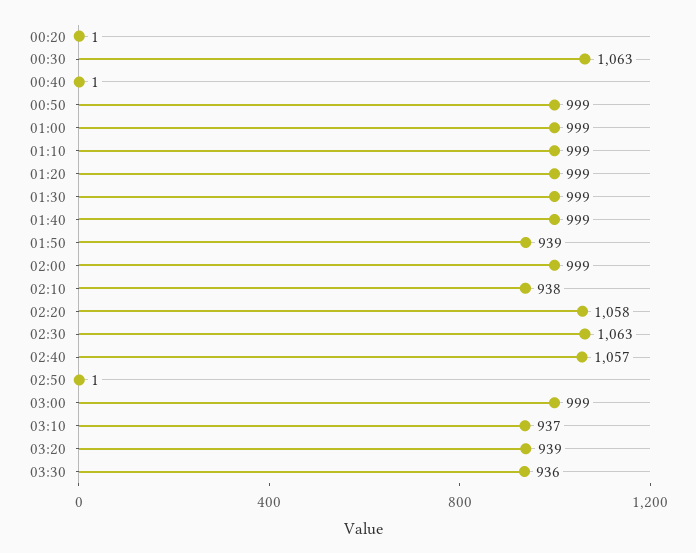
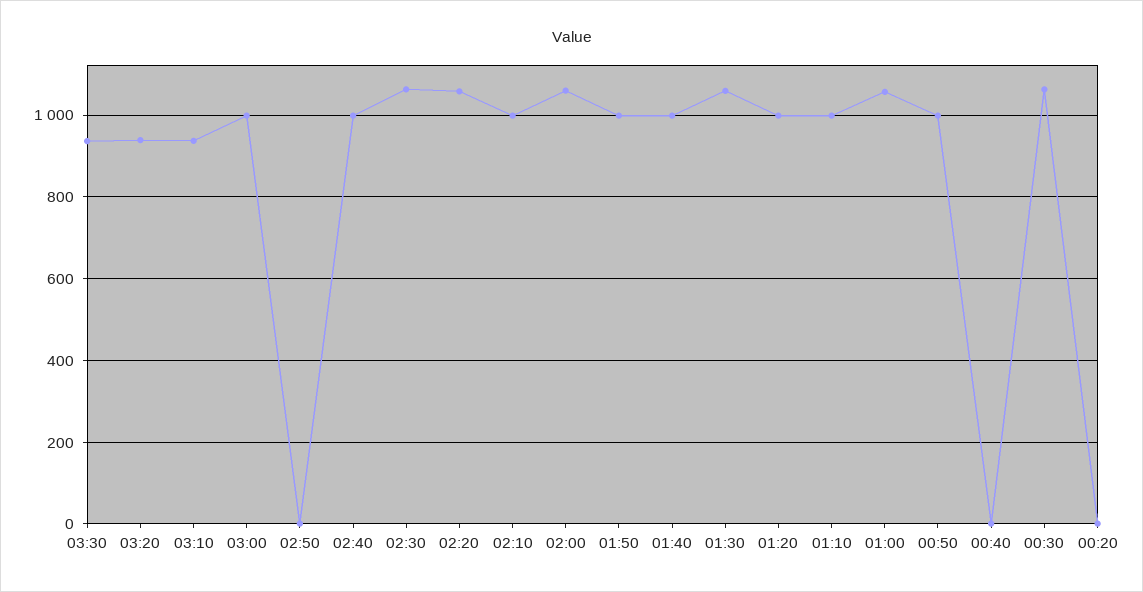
01:00: 999 -> 1060
01:30: 999 -> 1060
01:50: 939 -> 1000
02:00: 999 -> 1060
02:10: 938 -> 1000
02:40: 1057 -> 1000

